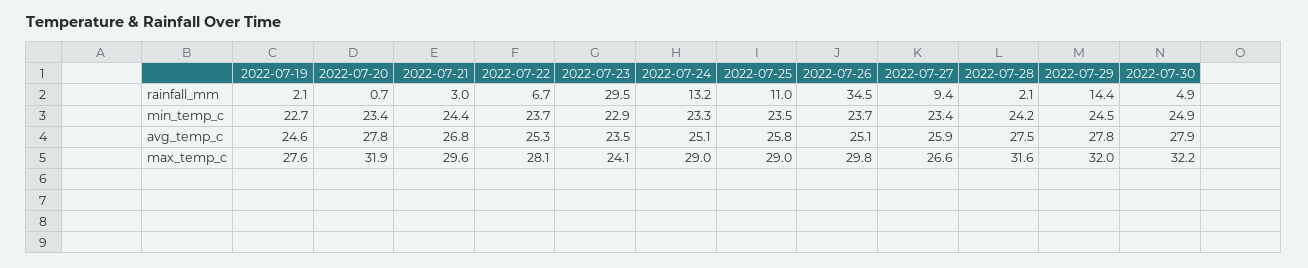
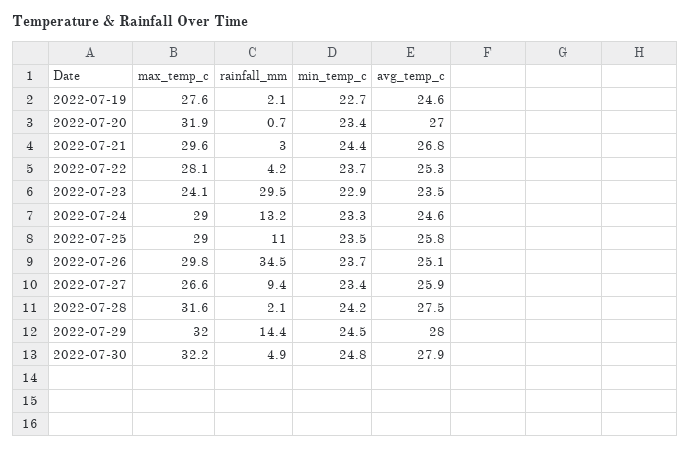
2022-07-22, rainfall_mm: 6.7 -> 4.2
2022-07-30, min_temp_c: 24.9 -> 24.8
2022-07-20, avg_temp_c: 27.8 -> 27
2022-07-24, avg_temp_c: 25.1 -> 24.6
2022-07-29, avg_temp_c: 27.8 -> 28

